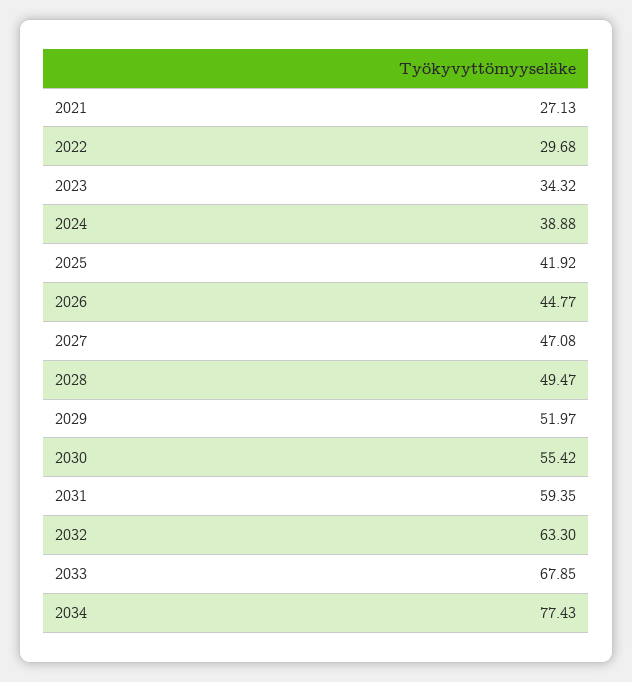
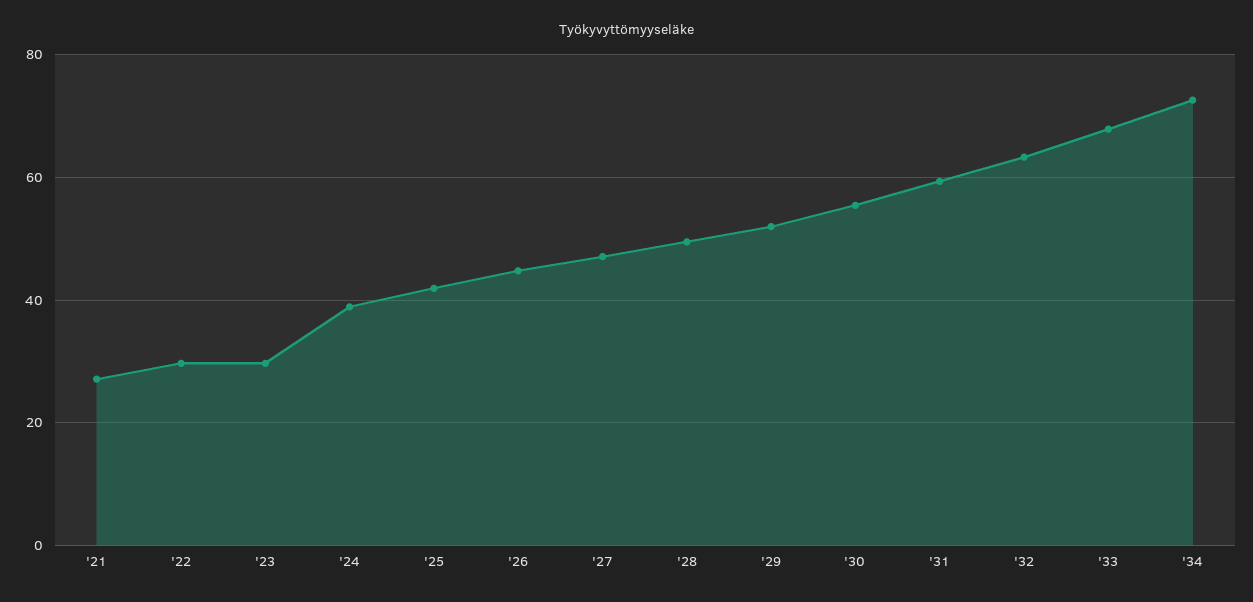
2023: 34.32 -> 30
2034: 77.43 -> 72

